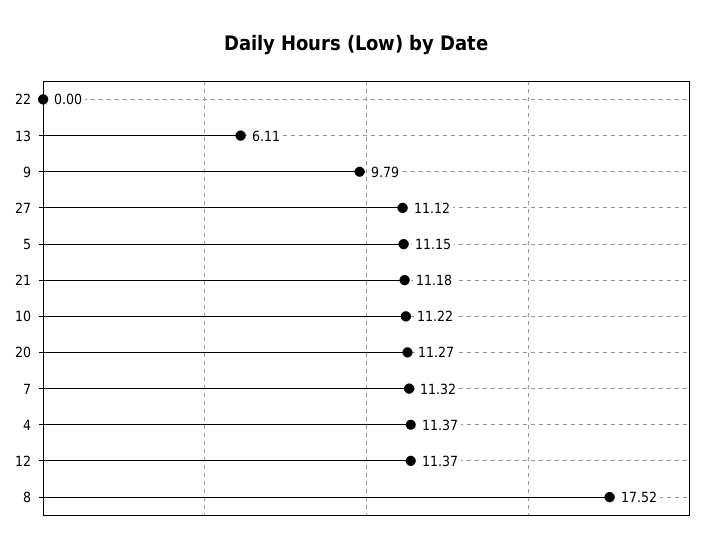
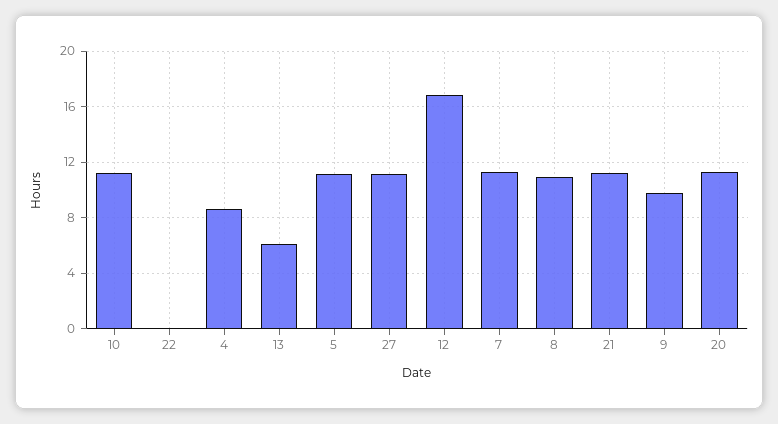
4: 11.37 -> 8.5
12: 11.37 -> 17
8: 17.52 -> 11

